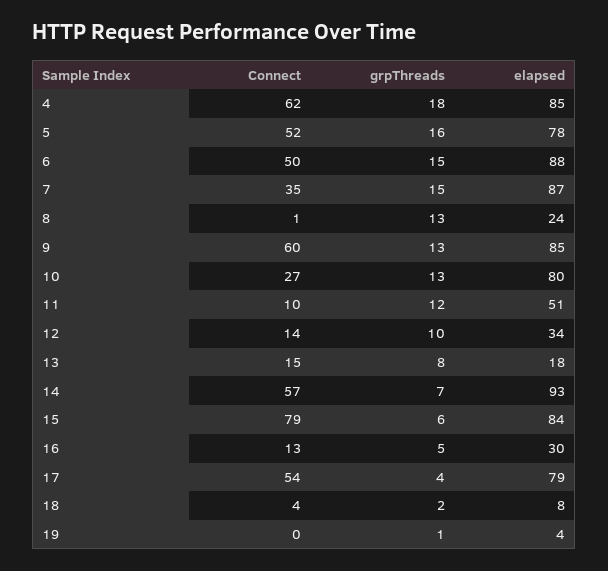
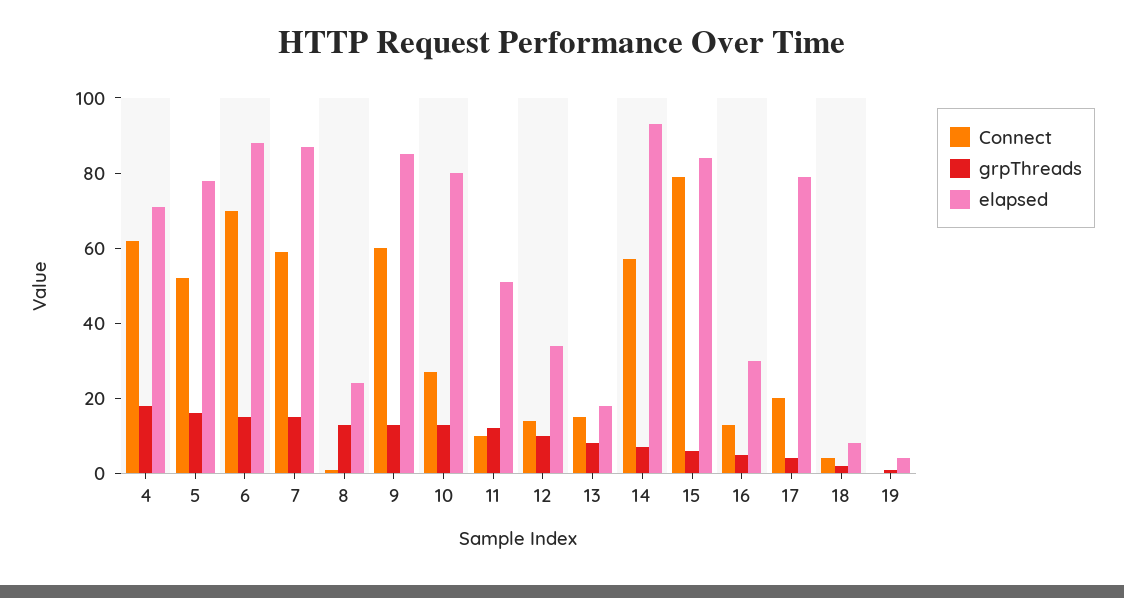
elapsed, 4: 85 -> 70
Connect, 6: 50 -> 70
Connect, 7: 35 -> 60
Connect, 17: 54 -> 20

